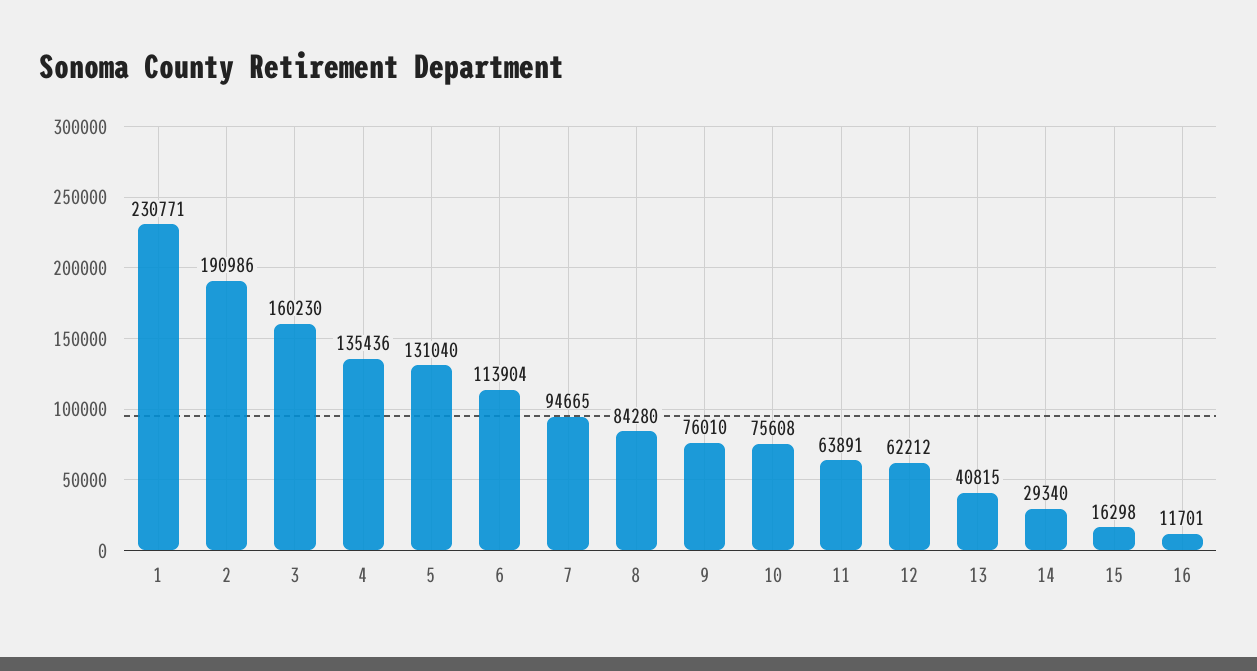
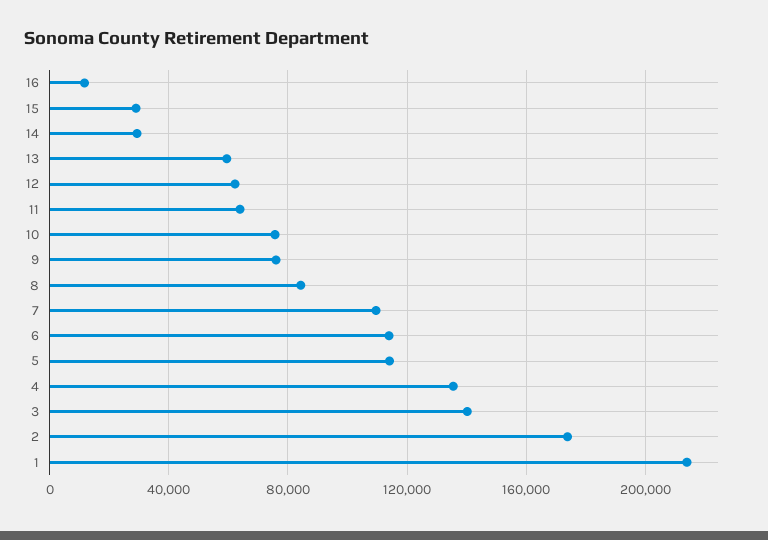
1: 230771 -> 215000
2: 190986 -> 175000
3: 160230 -> 140000
5: 131040 -> 115000
7: 94665 -> 110000
13: 40815 -> 60000
15: 16298 -> 30000

